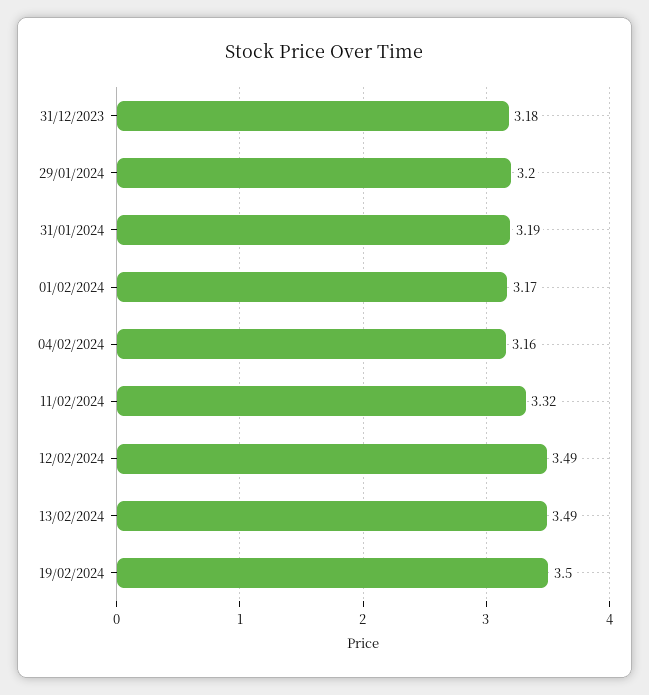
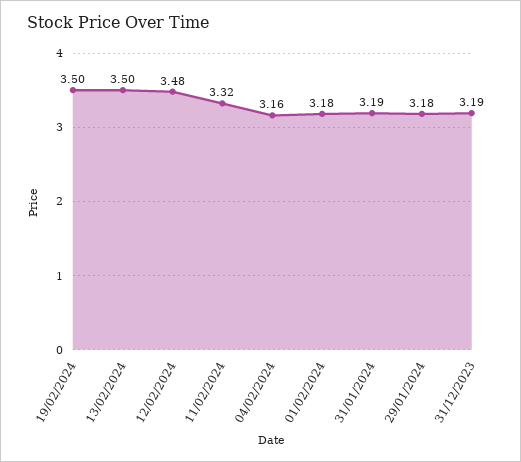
31/12/2023: 3.18 -> 3.19
29/01/2024: 3.2 -> 3.18
01/02/2024: 3.17 -> 3.18
12/02/2024: 3.49 -> 3.48
13/02/2024: 3.49 -> 3.5

